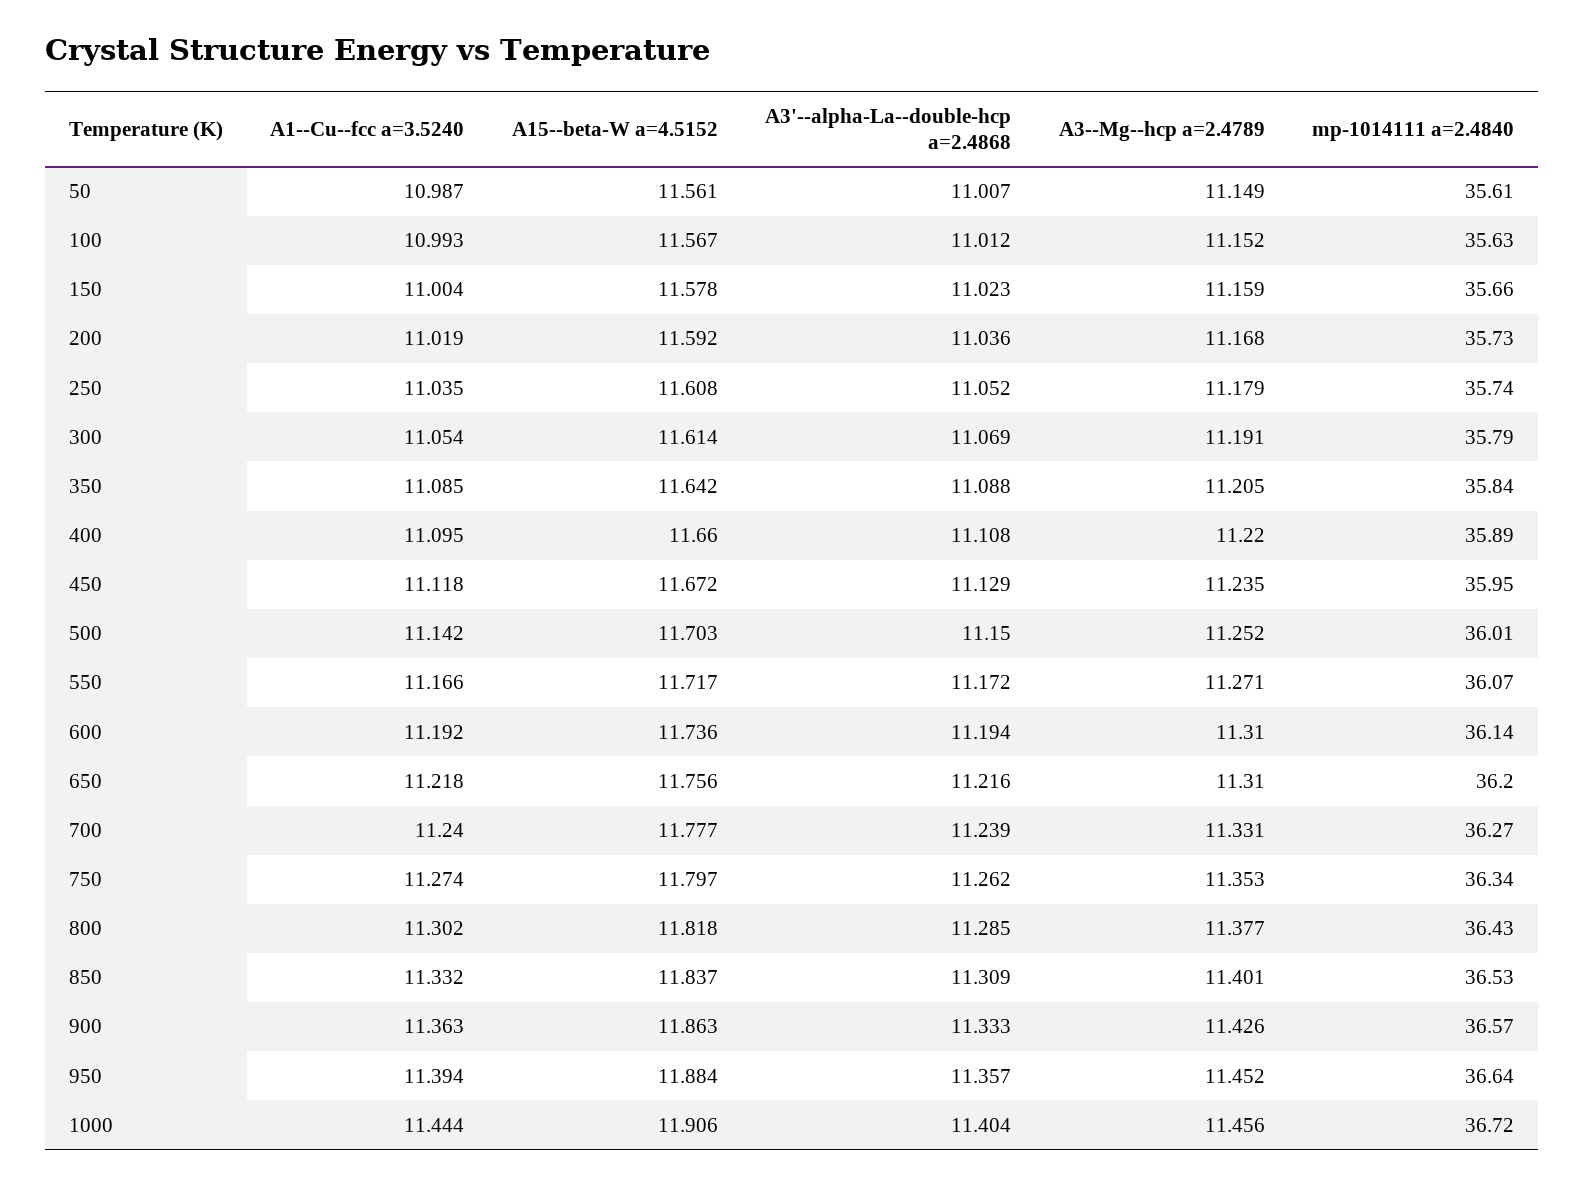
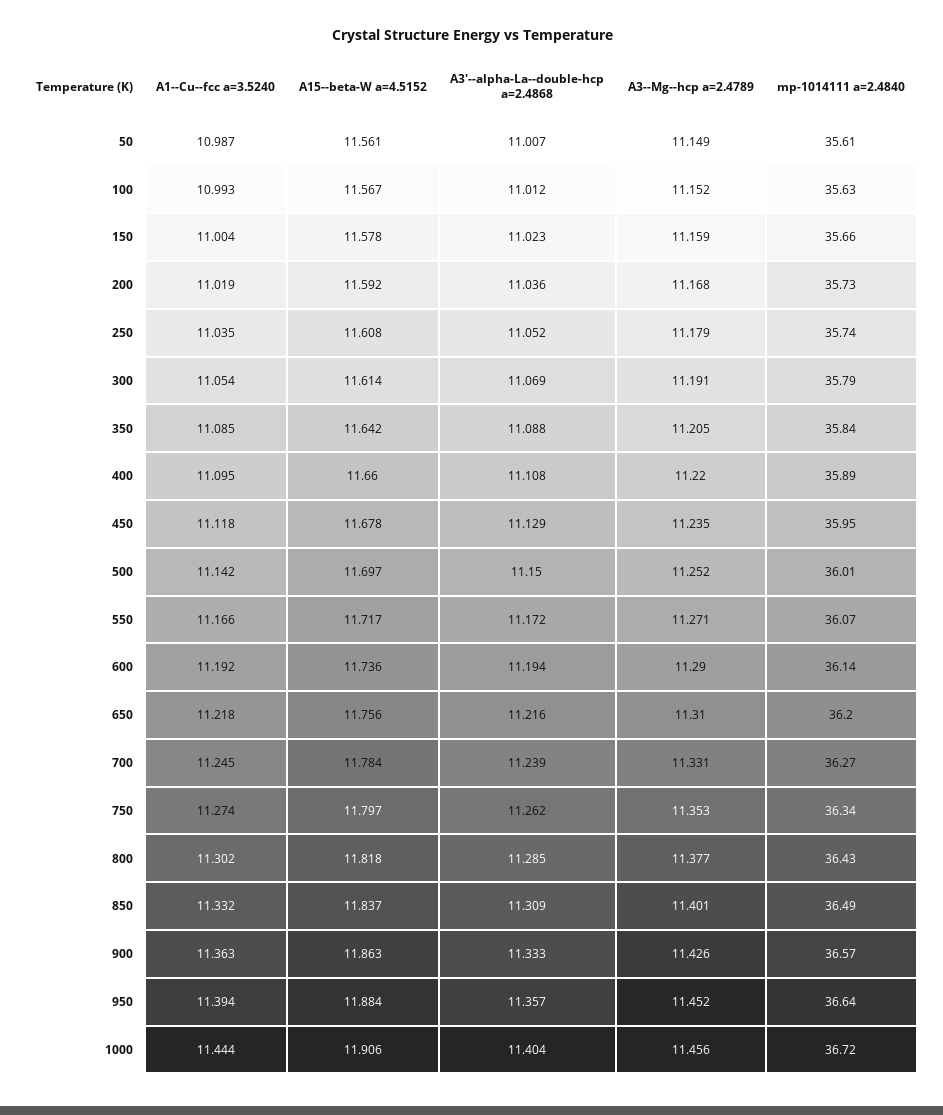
A15--beta-W a=4.5152, 450: 11.672 -> 11.678
A15--beta-W a=4.5152, 500: 11.703 -> 11.697
A3--Mg--hcp a=2.4789, 600: 11.31 -> 11.29
A1--Cu--fcc a=3.5240, 700: 11.24 -> 11.245
A15--beta-W a=4.5152, 700: 11.777 -> 11.784
mp-1014111 a=2.4840, 850: 36.53 -> 36.49

